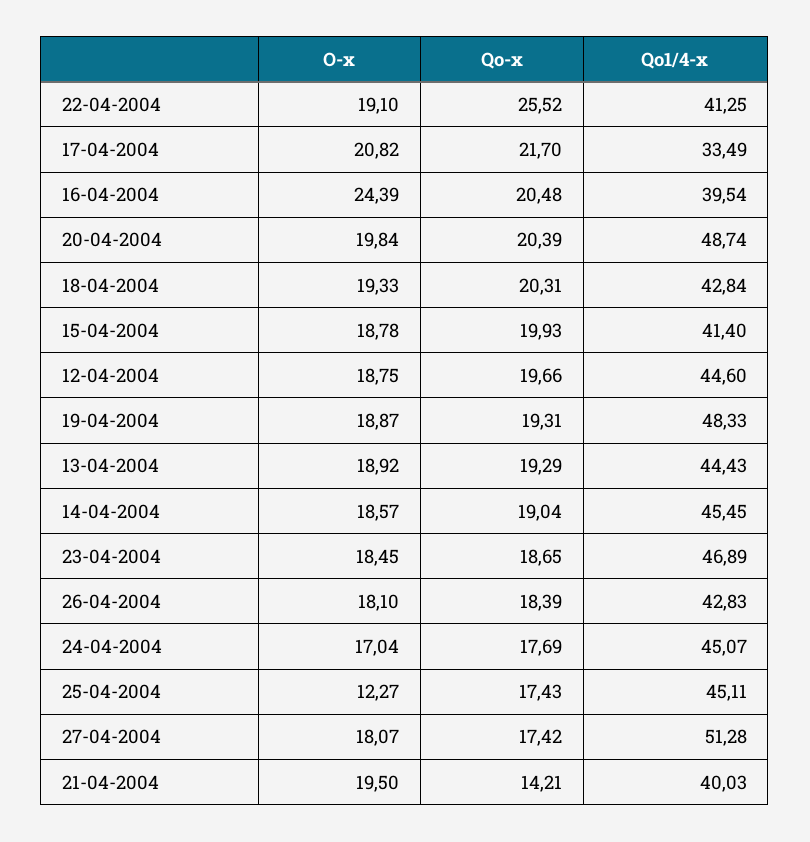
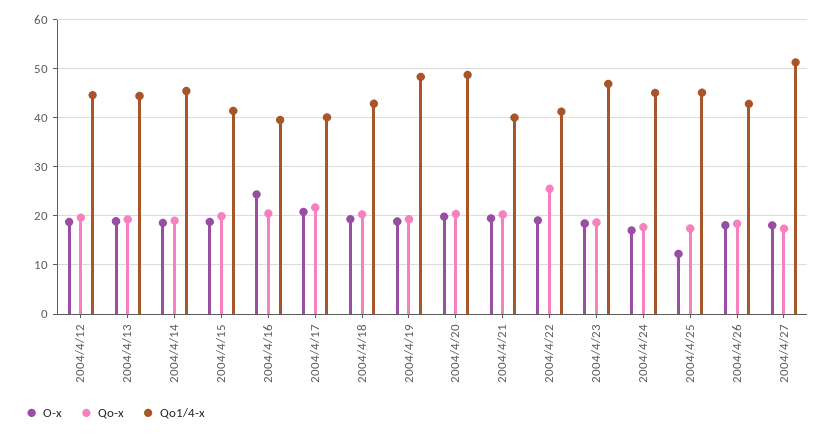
Qo1/4-x, 17-04-2004: 33.49 -> 40
Qo-x, 21-04-2004: 14.21 -> 20

